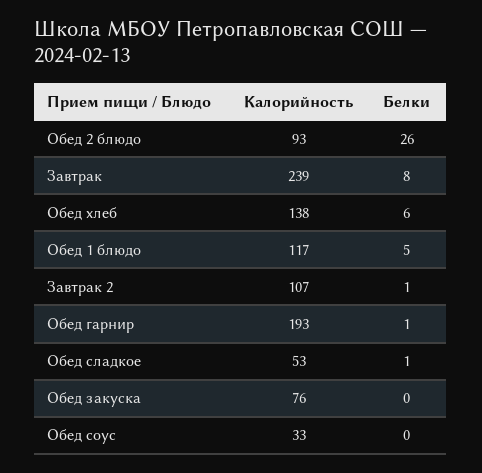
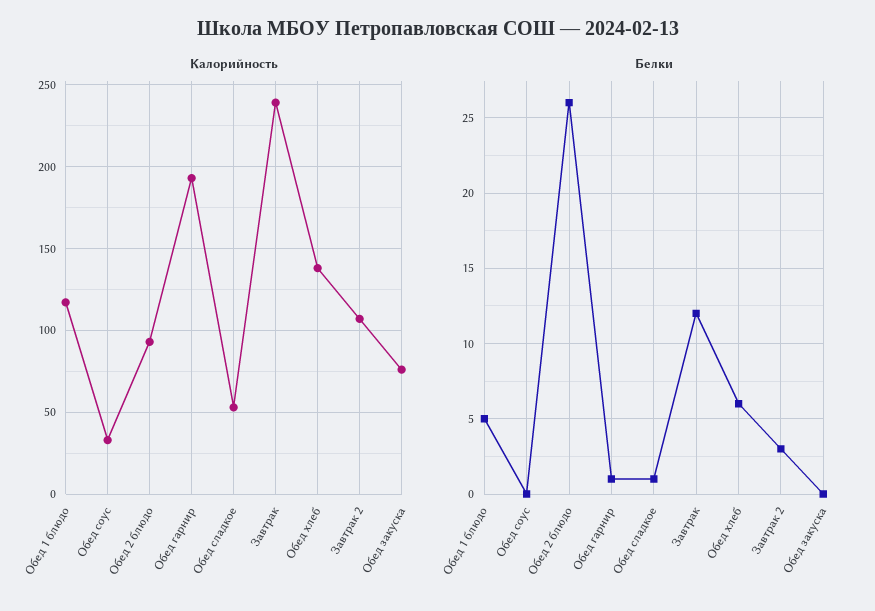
Белки, Завтрак: 8 -> 12
Белки, Завтрак 2: 1 -> 3

